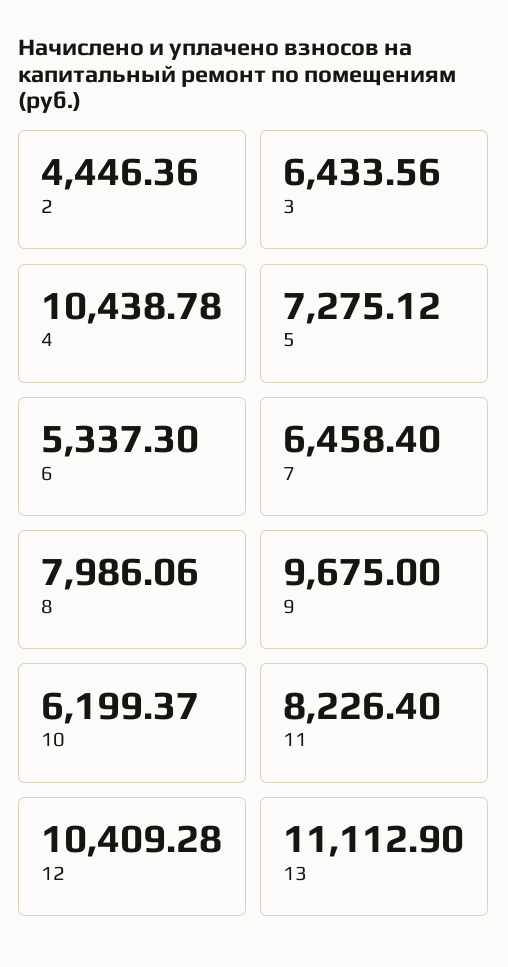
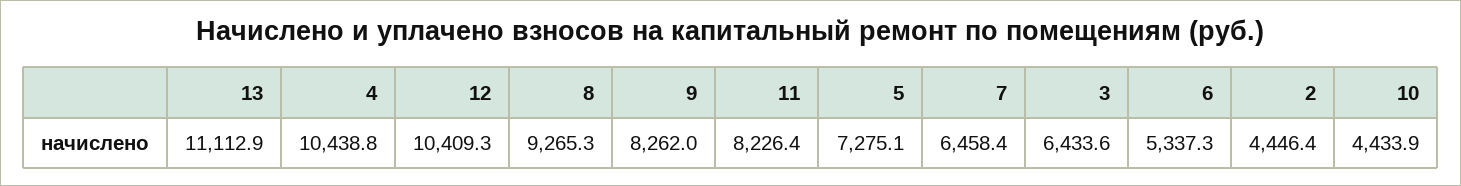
8: 7986.06 -> 9265.3
9: 9675 -> 8262
10: 6199.37 -> 4433.9

